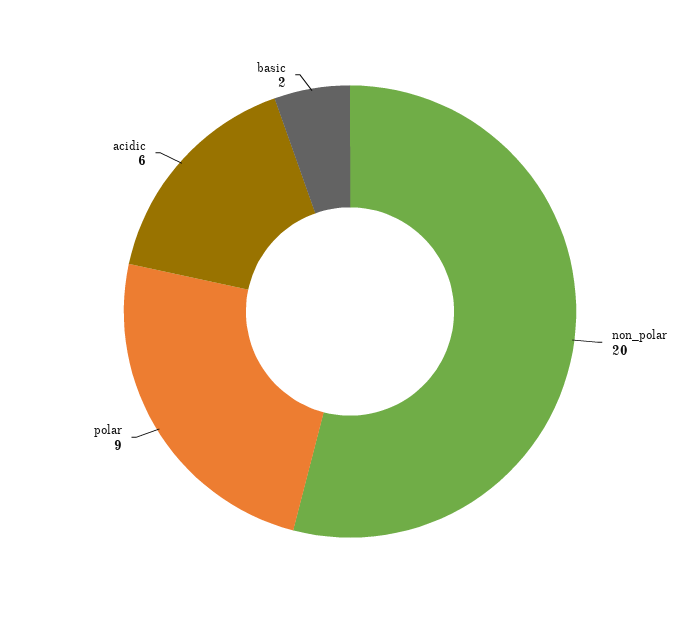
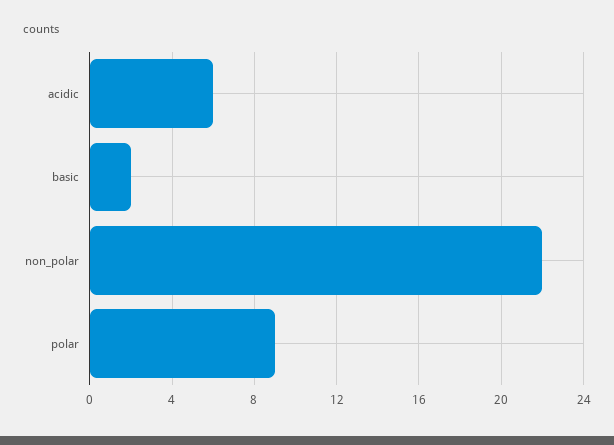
non_polar: 20 -> 22

